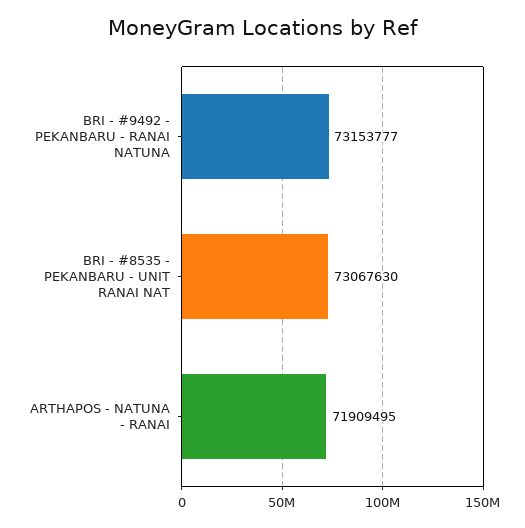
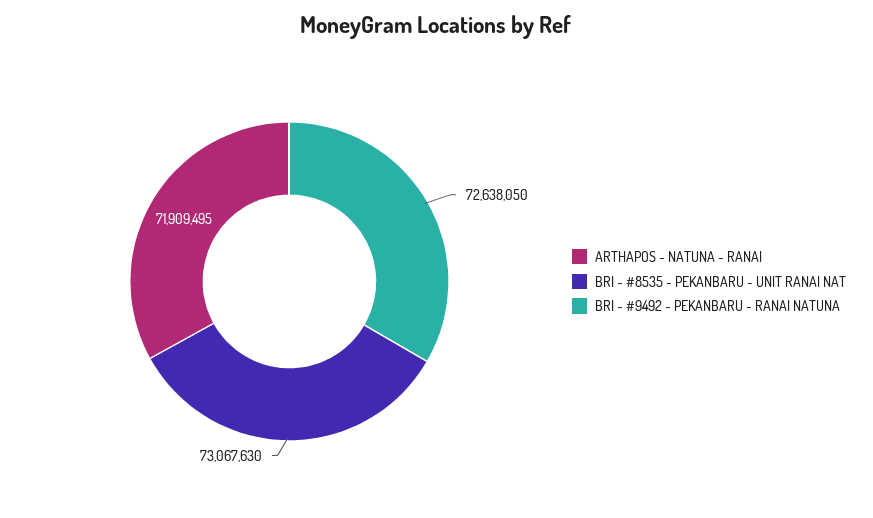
BRI - #9492 - PEKANBARU - RANAI NATUNA: 73153777 -> 72638050

